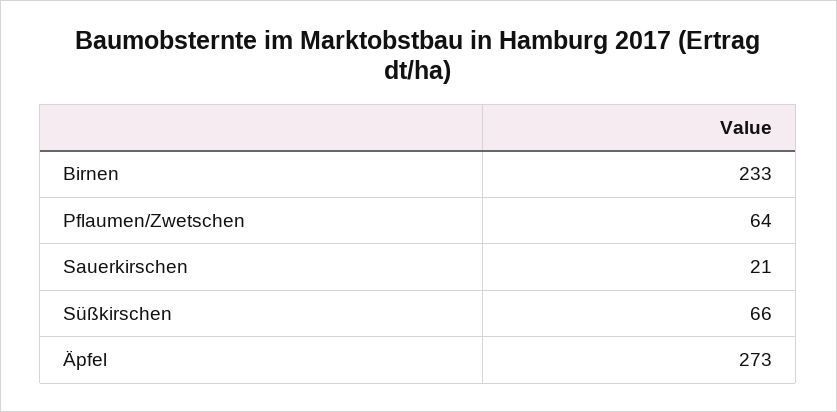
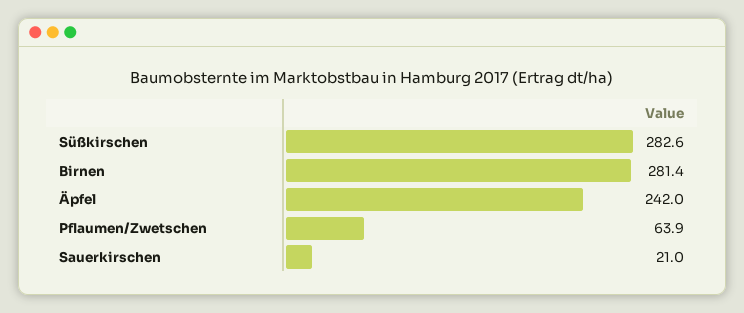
Birnen: 233 -> 281.4
Süßkirschen: 66 -> 282.6
Äpfel: 273 -> 242

